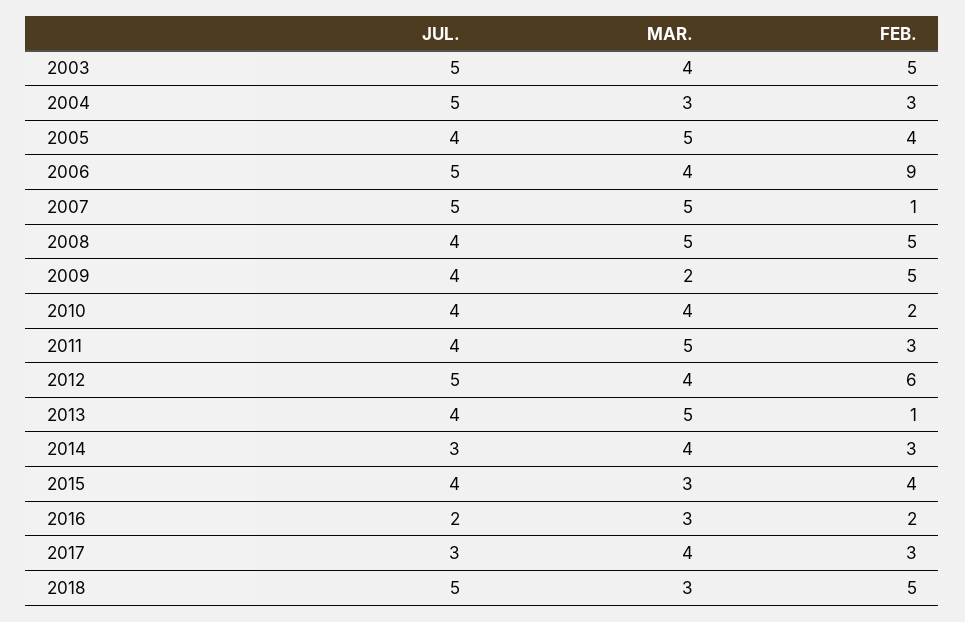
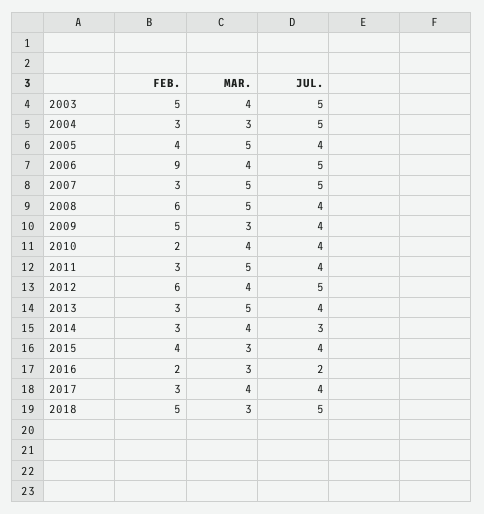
FEB., 2007: 1 -> 3
FEB., 2008: 5 -> 6
MAR., 2009: 2 -> 3
FEB., 2013: 1 -> 3
JUL., 2017: 3 -> 4

